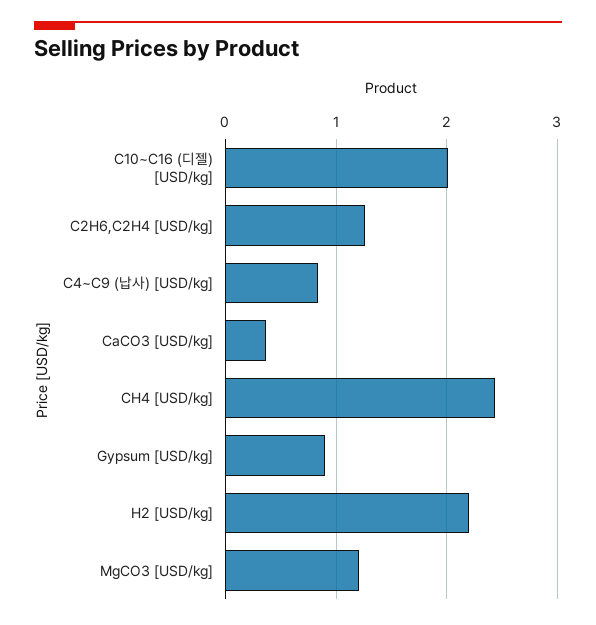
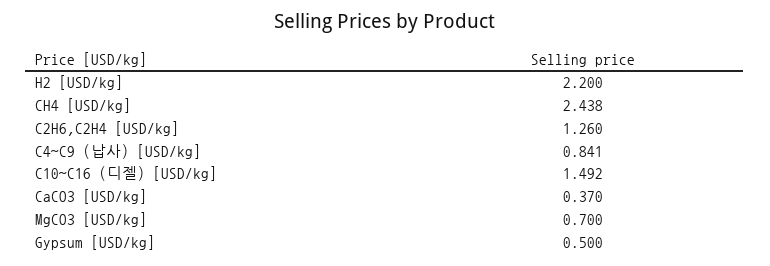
C10~C16 (디젤) [USD/kg]: 2 -> 1.492
Gypsum [USD/kg]: 0.9 -> 0.5
MgCO3 [USD/kg]: 1.2 -> 0.7

